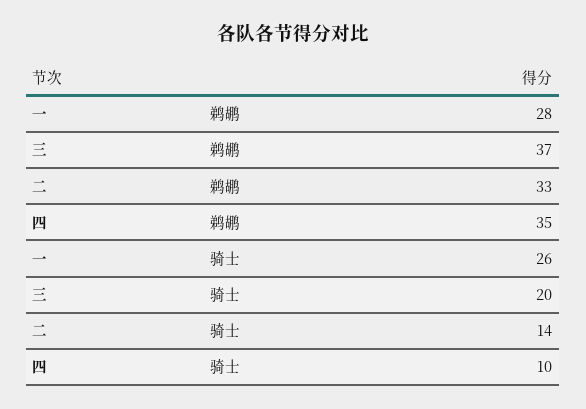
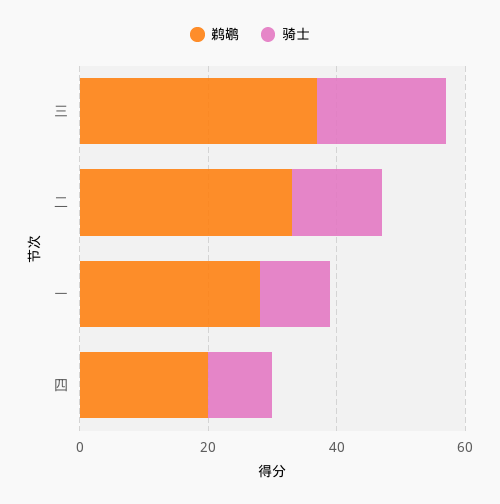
鹈鹕, 四: 35 -> 20
骑士, 一: 26 -> 10

